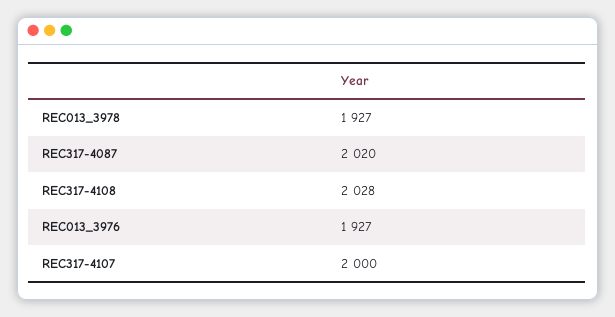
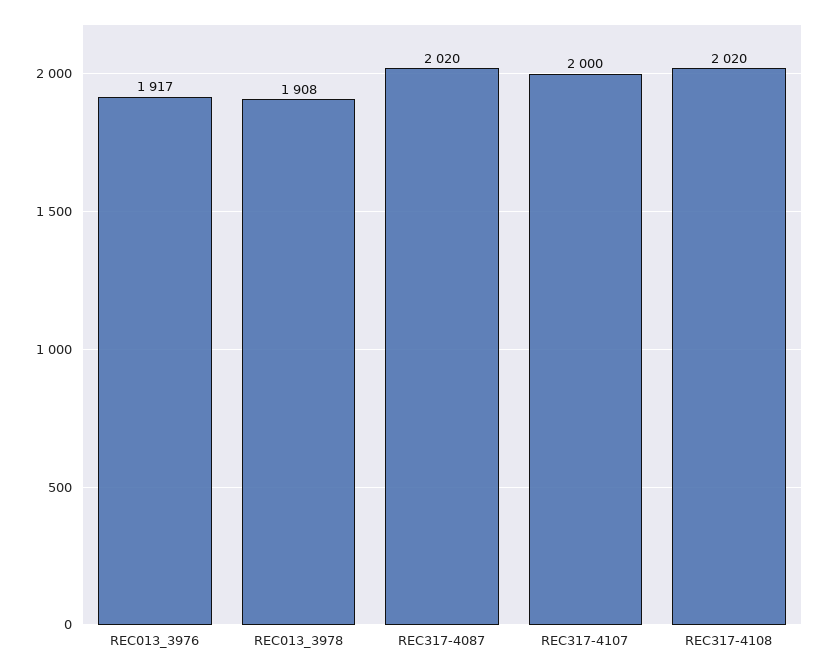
REC013_3978: 1927 -> 1908
REC317-4108: 2028 -> 2020
REC013_3976: 1927 -> 1917

